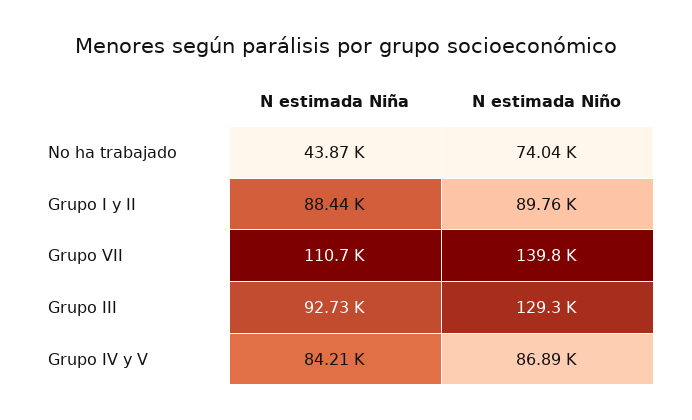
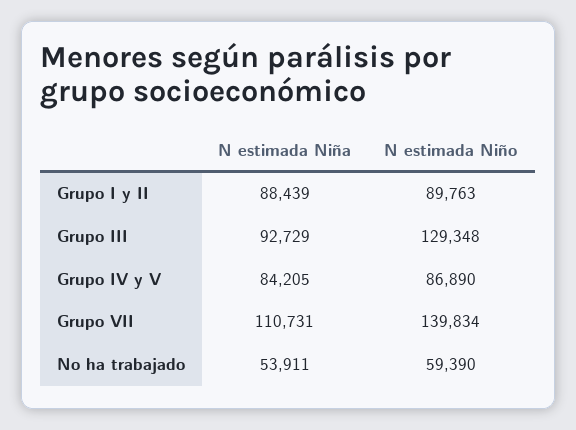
N estimada Niña, No ha trabajado: 43870 -> 53911
N estimada Niño, No ha trabajado: 74040 -> 59390

